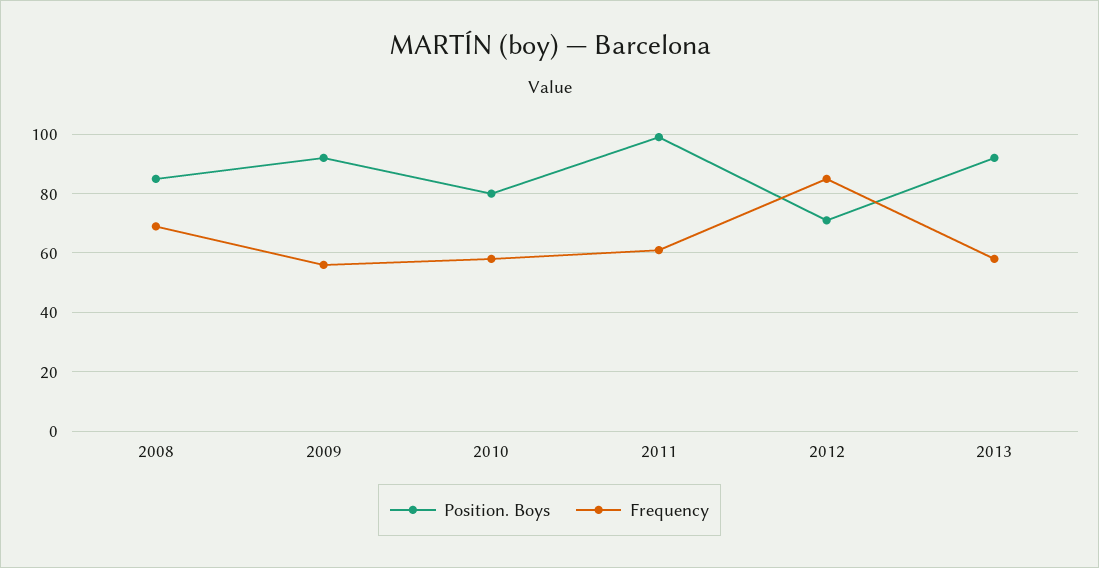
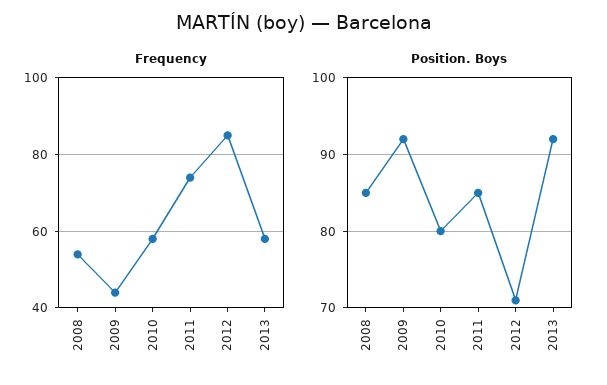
Frequency, 2008: 70 -> 55
Frequency, 2009: 55 -> 45
Position. Boys, 2011: 100 -> 85
Frequency, 2011: 60 -> 75

